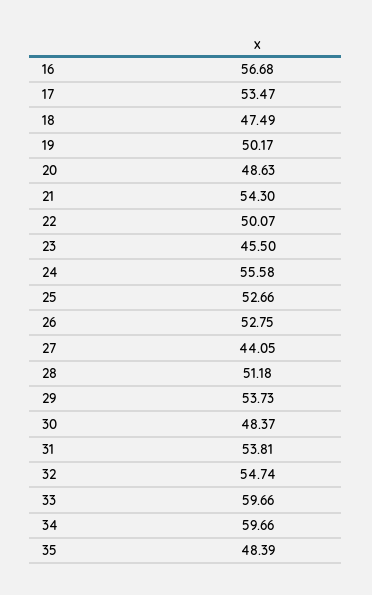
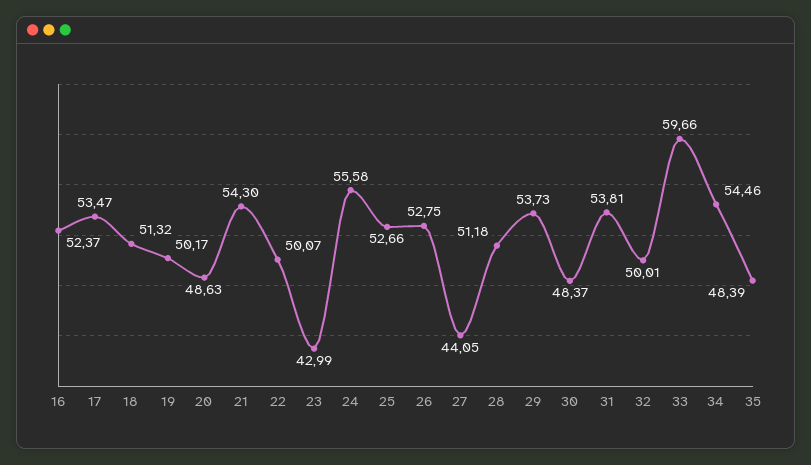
16: 56.68 -> 52.37
18: 47.49 -> 51.32
23: 45.5 -> 42.99
32: 54.74 -> 50.01
34: 59.66 -> 54.46

